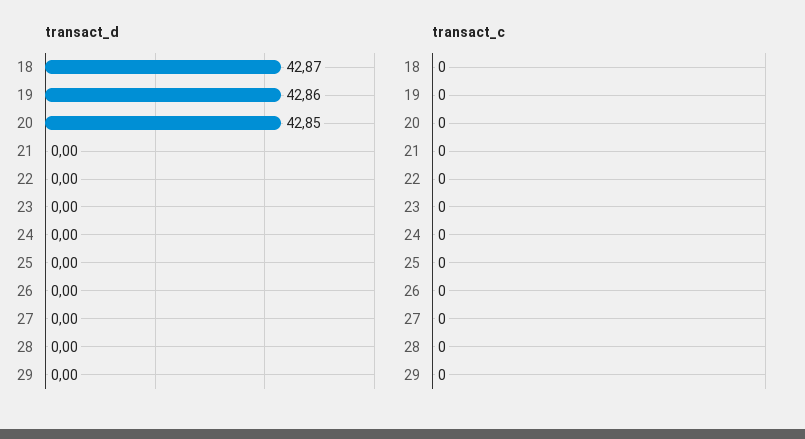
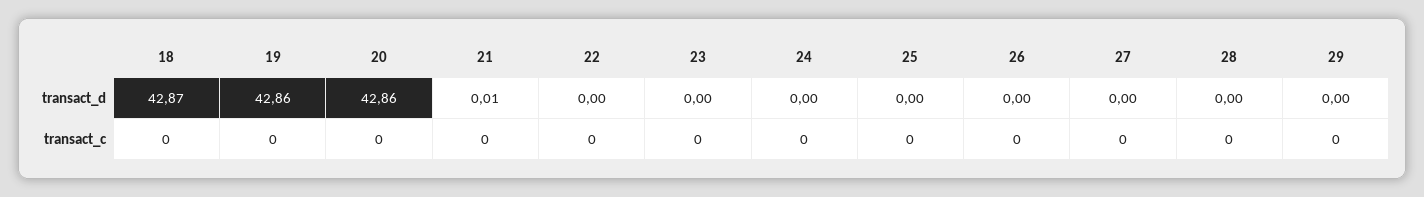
transact_d, 20: 42.85 -> 42.86
transact_d, 21: 0 -> 0.01

